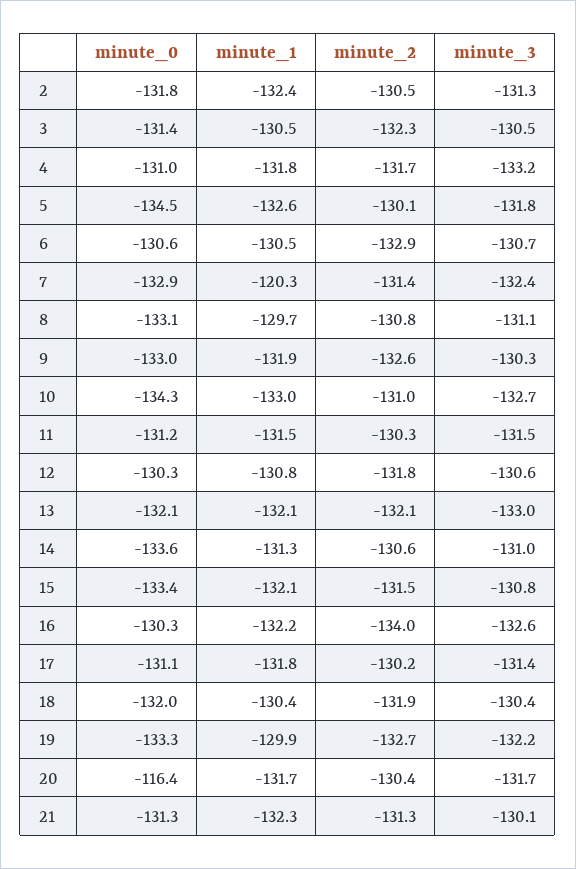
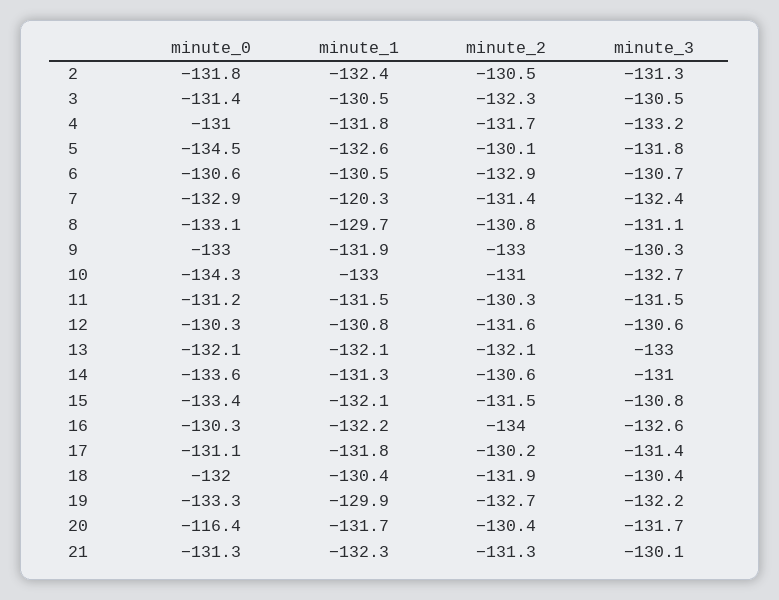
minute_2, 9: -132.6 -> -133
minute_2, 12: -131.8 -> -131.6

